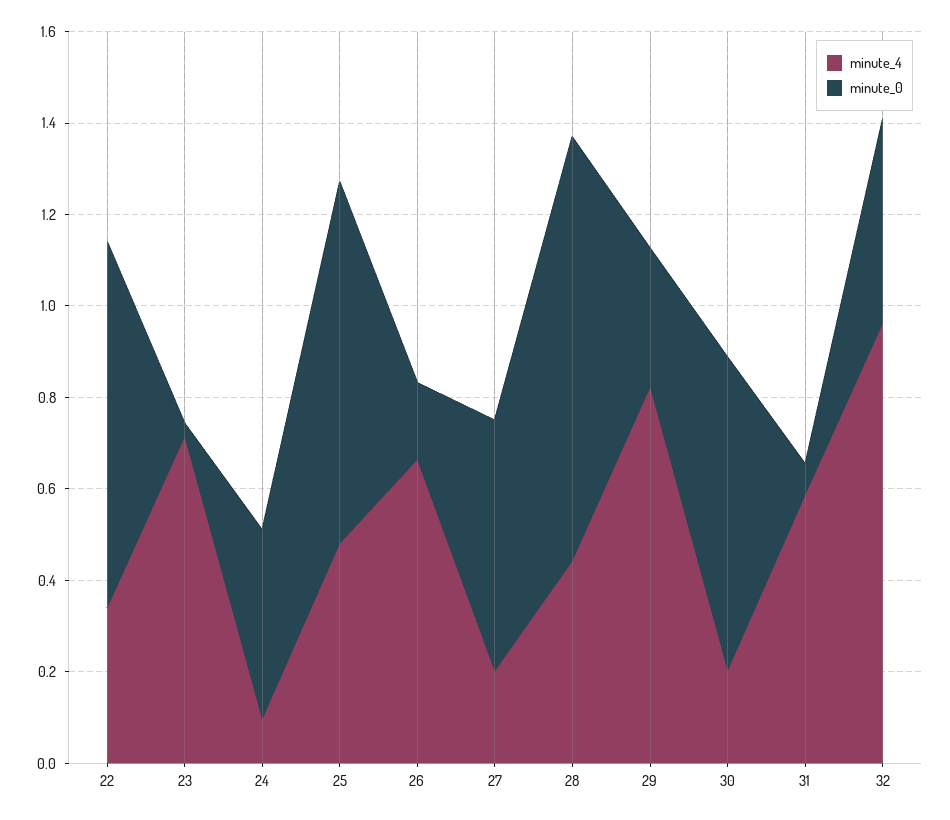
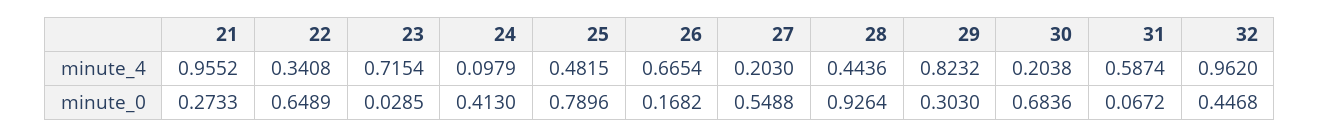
minute_0, 22: 0.8 -> 0.6489
minute_4, 21: none -> 0.9552
minute_0, 21: none -> 0.2733

